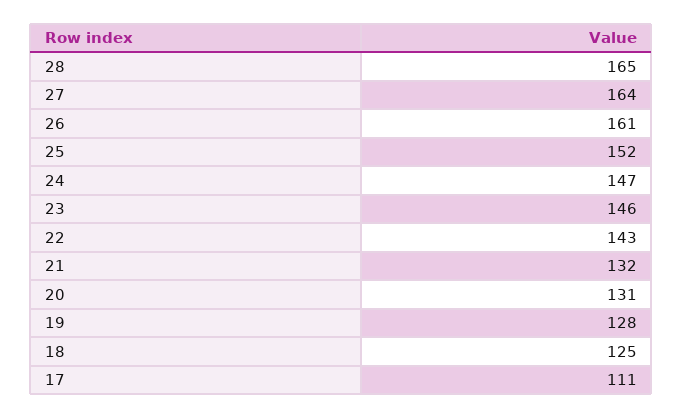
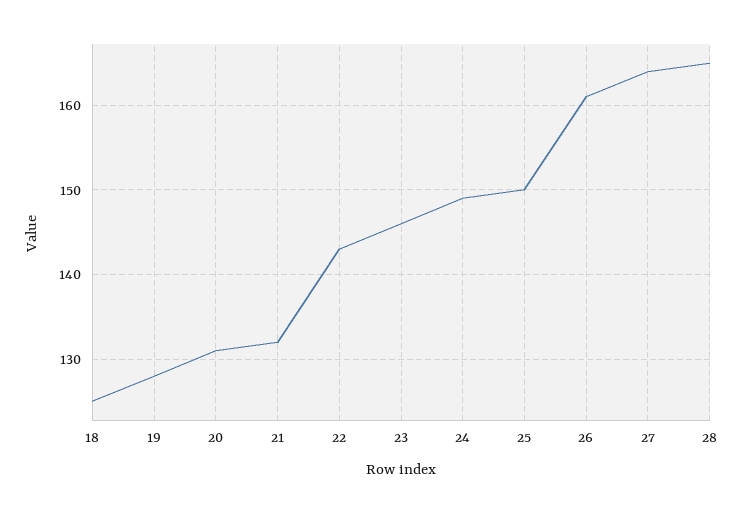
25: 152 -> 150
24: 147 -> 149
17: 111 -> none

